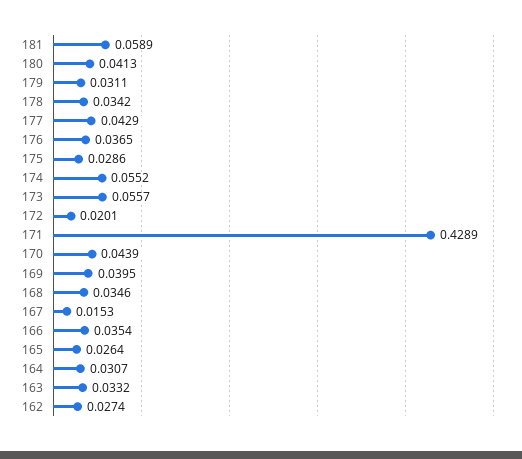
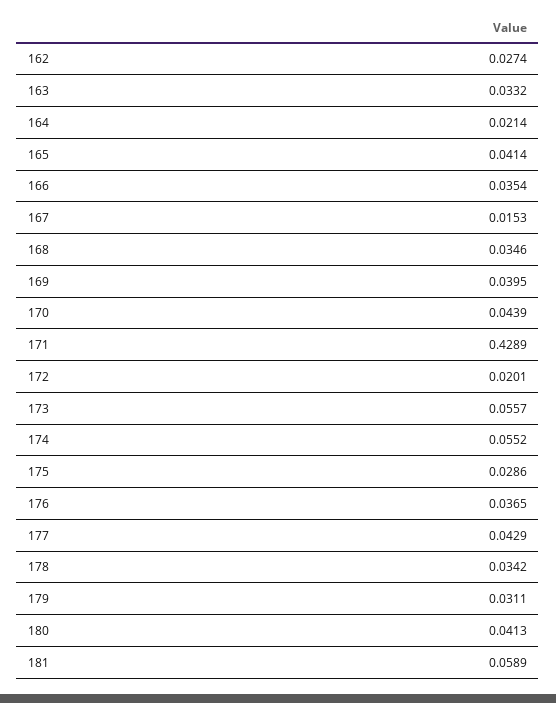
165: 0.0264 -> 0.0414
164: 0.0307 -> 0.0214

